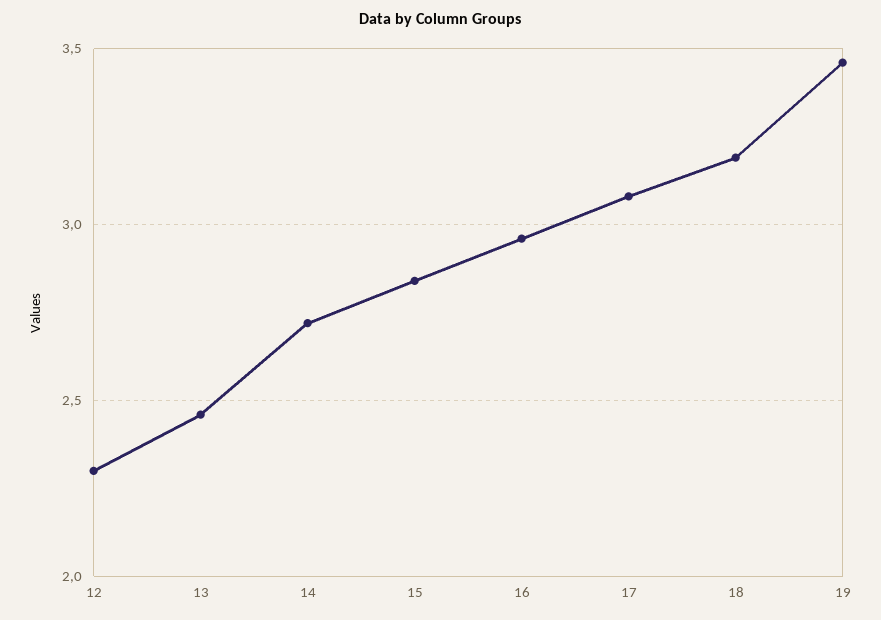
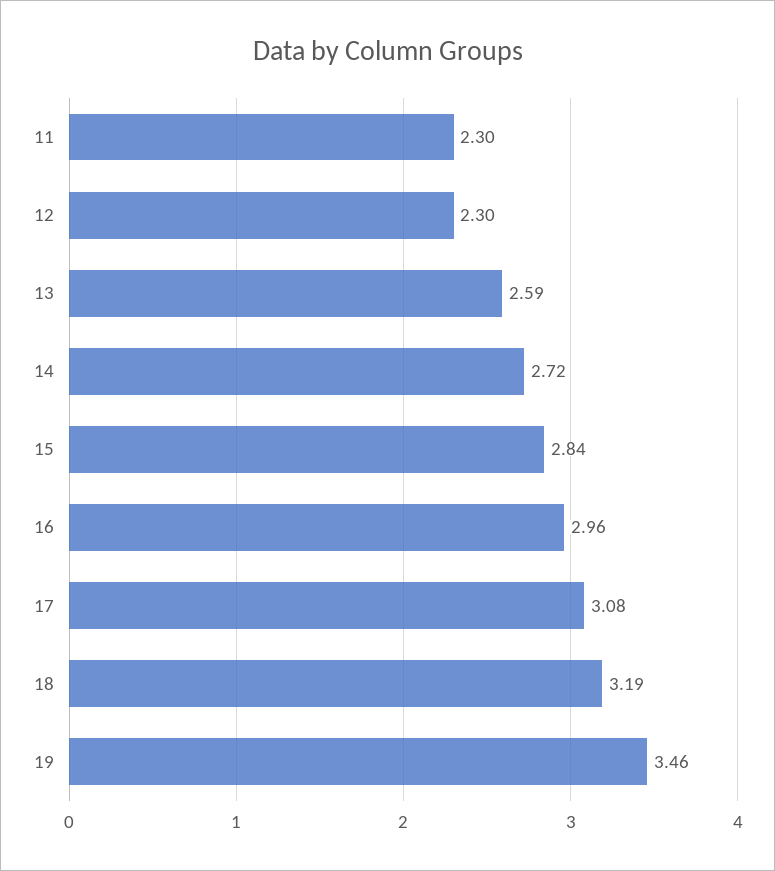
13: 2.45 -> 2.59
11: none -> 2.3

